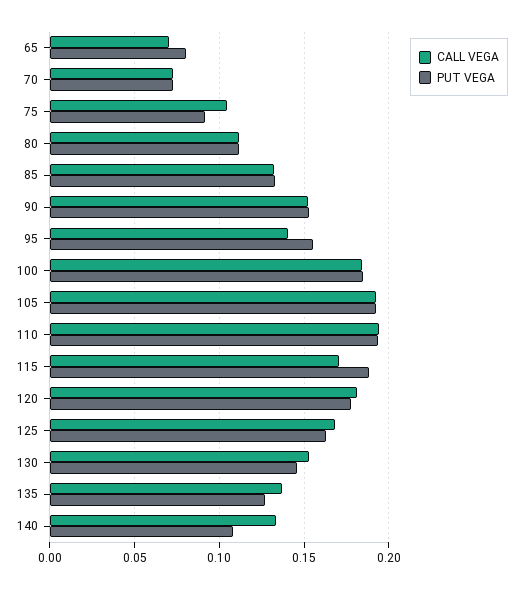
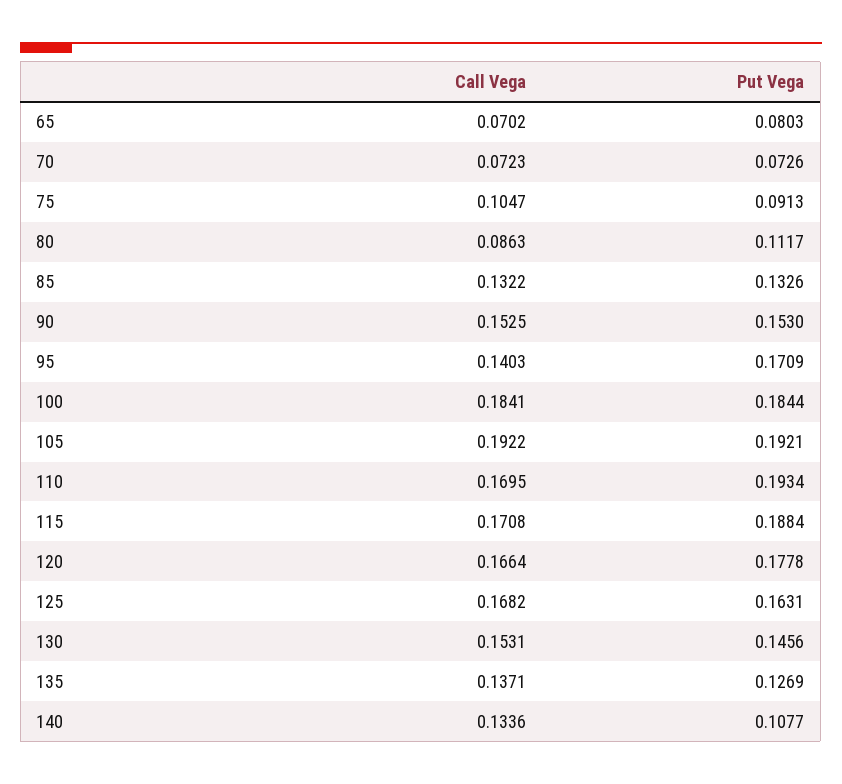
CALL VEGA, 80: 0.11 -> 0.0863
PUT VEGA, 95: 0.155 -> 0.1709
CALL VEGA, 110: 0.195 -> 0.1695
CALL VEGA, 120: 0.18 -> 0.1664

